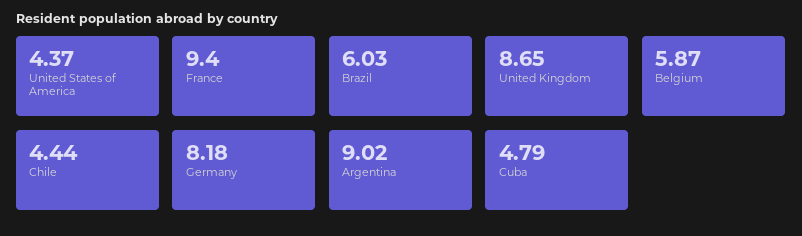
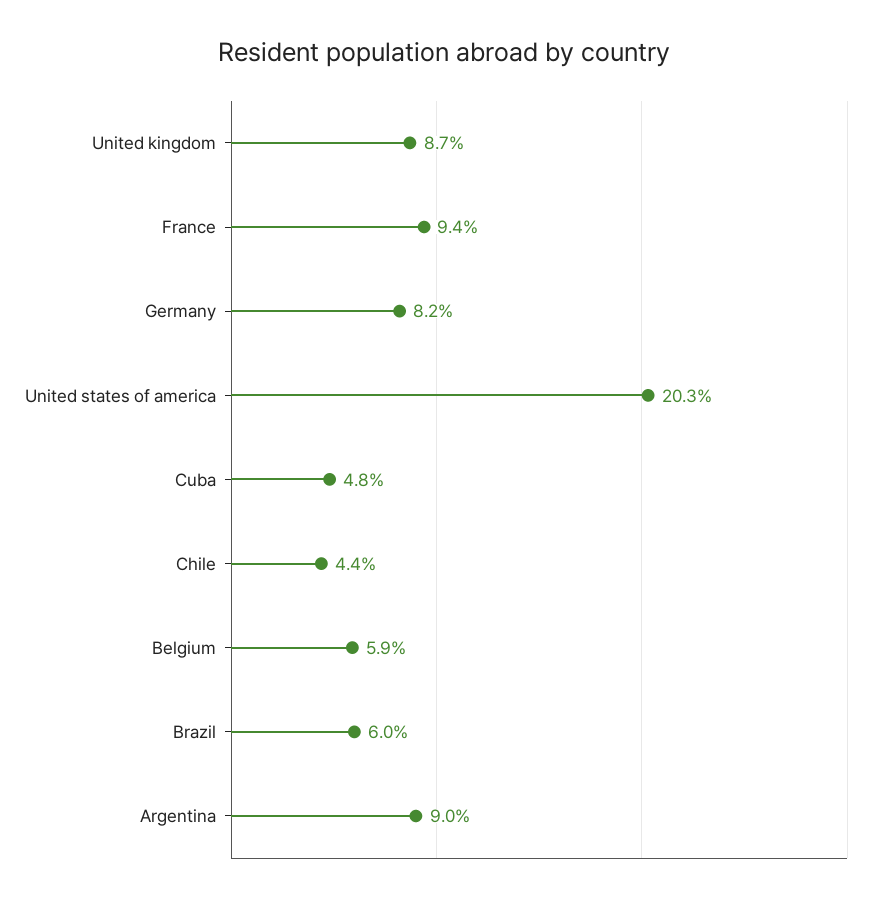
United States of America: 4.37 -> 20.3

